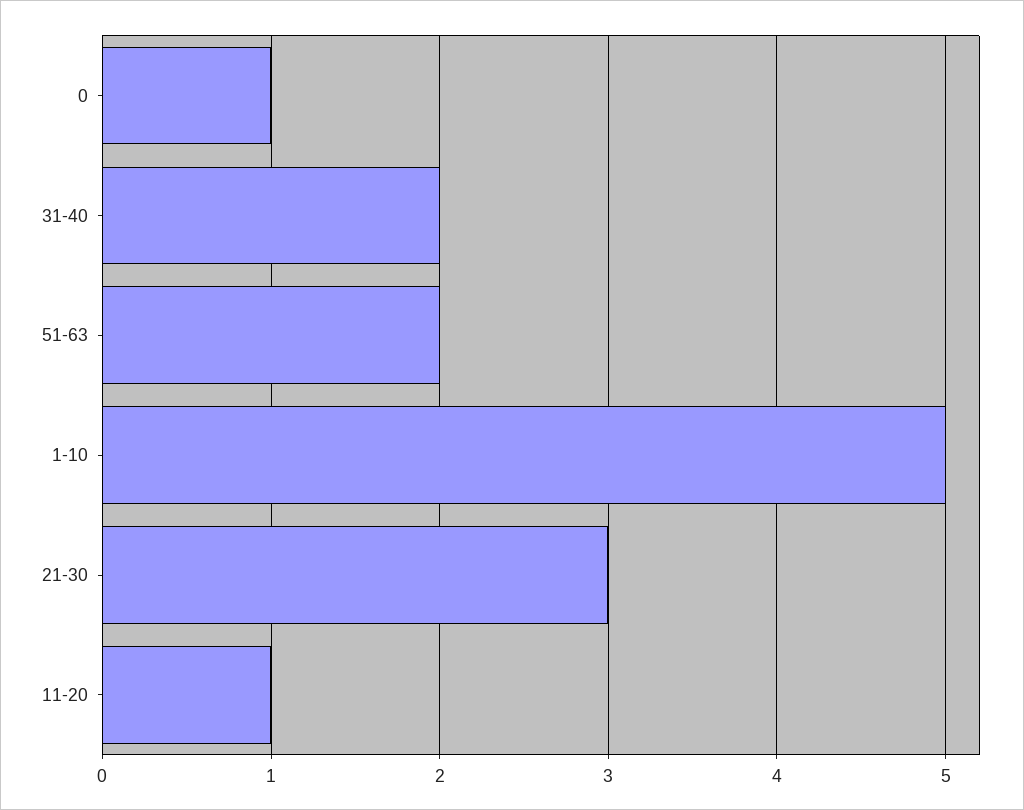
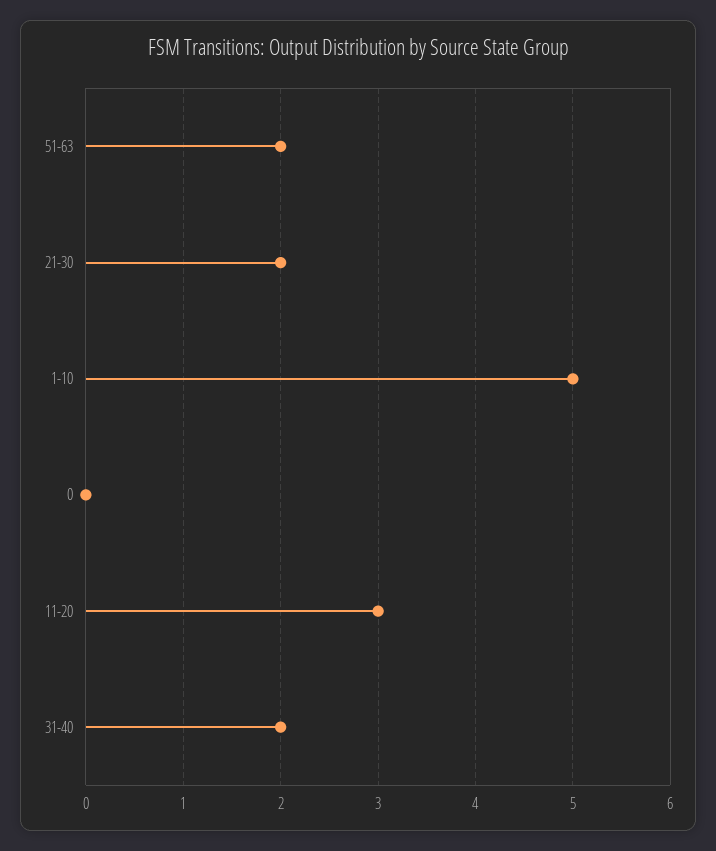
0: 1 -> 0
21-30: 3 -> 2
11-20: 1 -> 3

